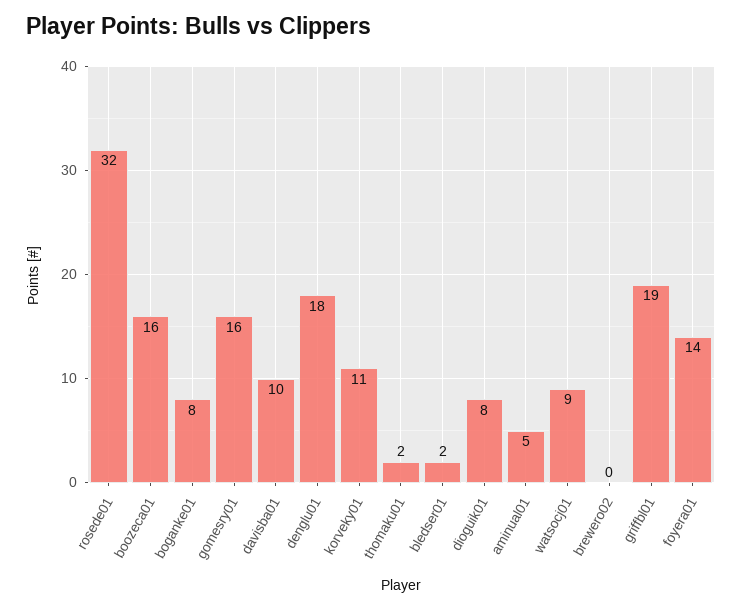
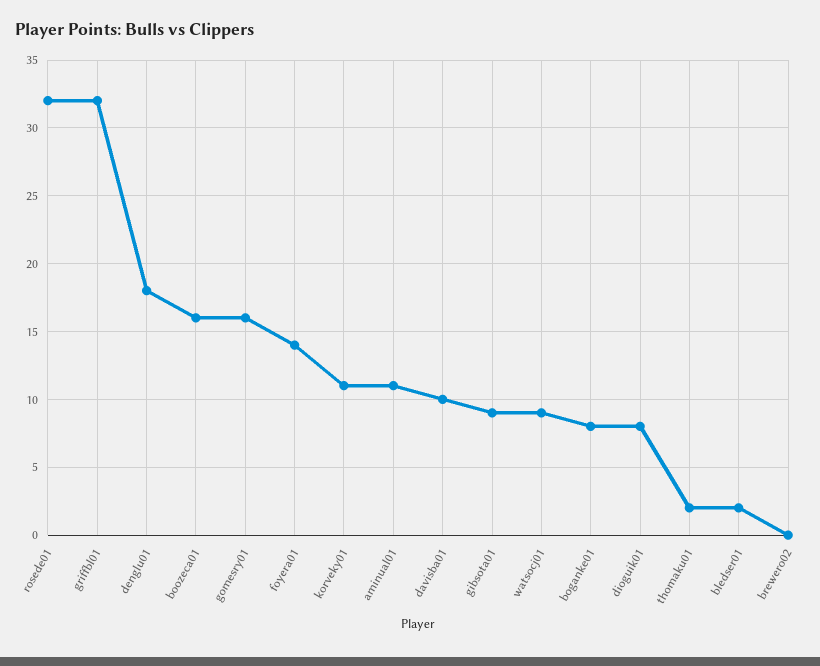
aminual01: 5 -> 11
griffbl01: 19 -> 32
gibsota01: none -> 9

